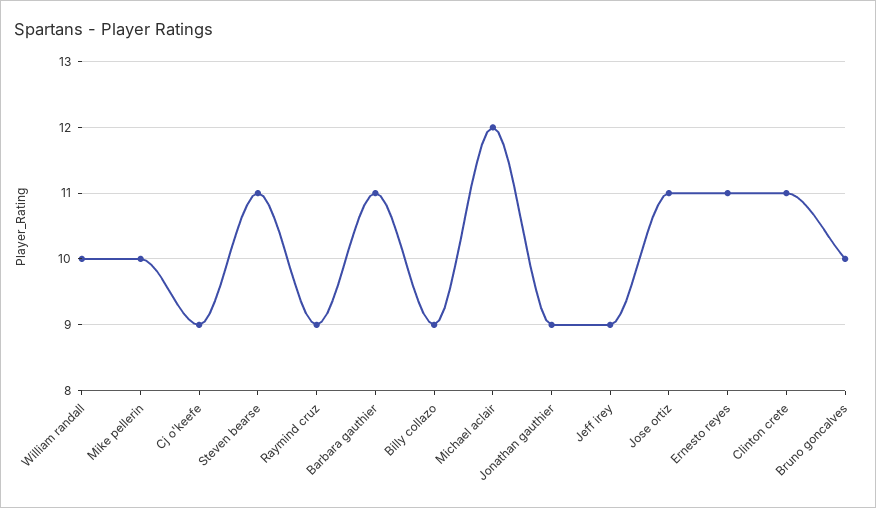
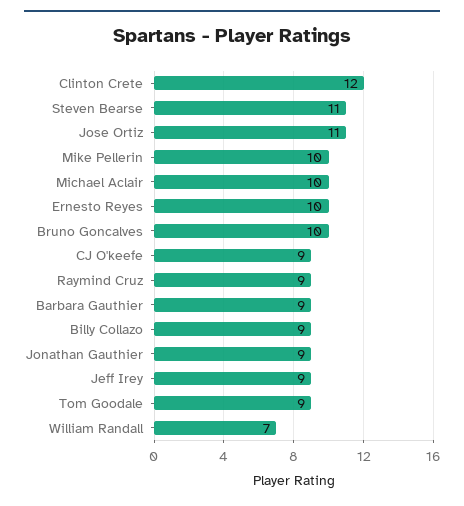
William randall: 10 -> 7
Barbara gauthier: 11 -> 9
Michael aclair: 12 -> 10
Ernesto reyes: 11 -> 10
Clinton crete: 11 -> 12
Tom Goodale: none -> 9

